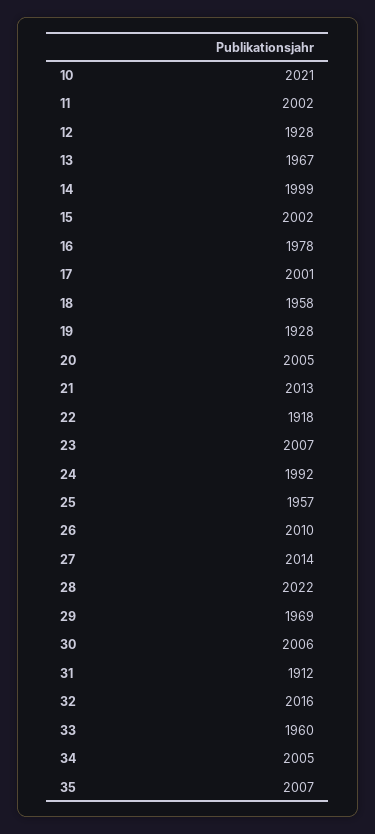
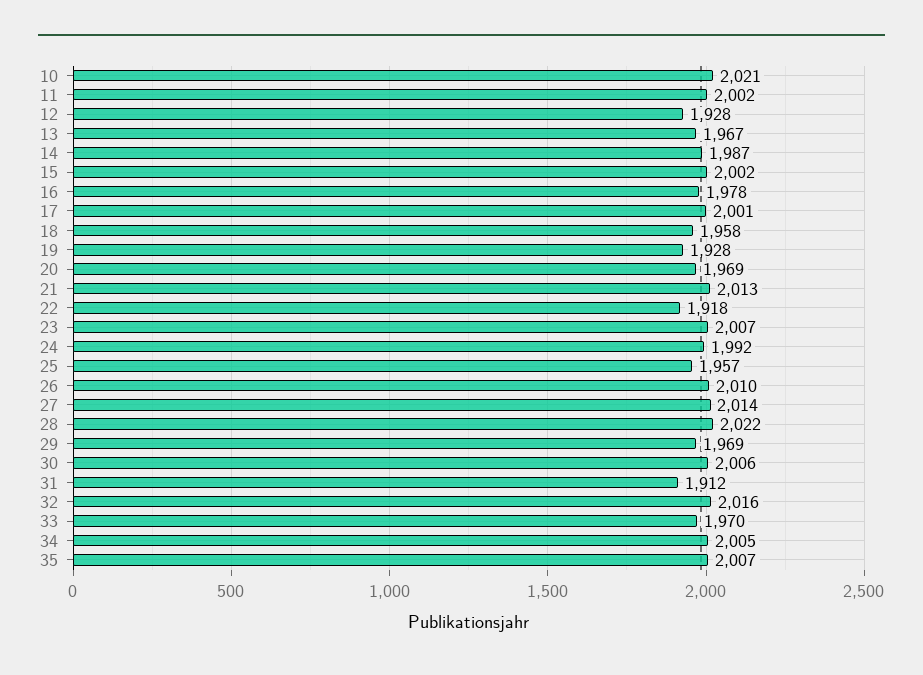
14: 1999 -> 1987
20: 2005 -> 1969
33: 1960 -> 1970

